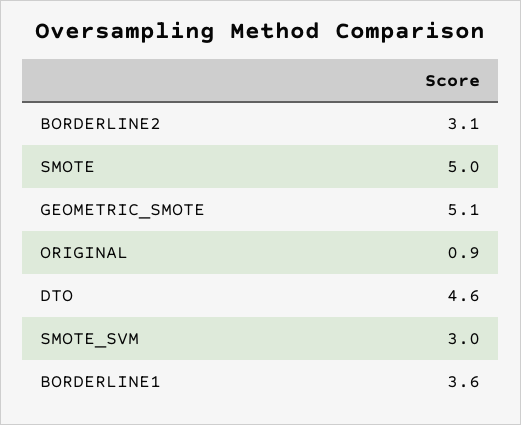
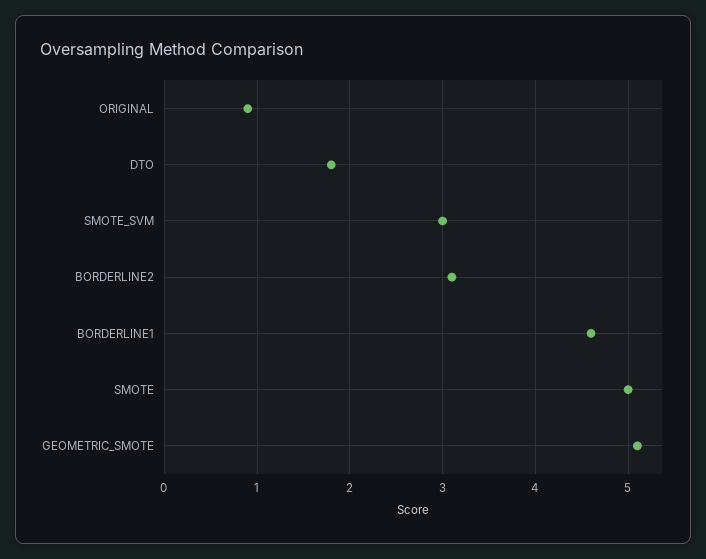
DTO: 4.6 -> 1.8
BORDERLINE1: 3.6 -> 4.6

